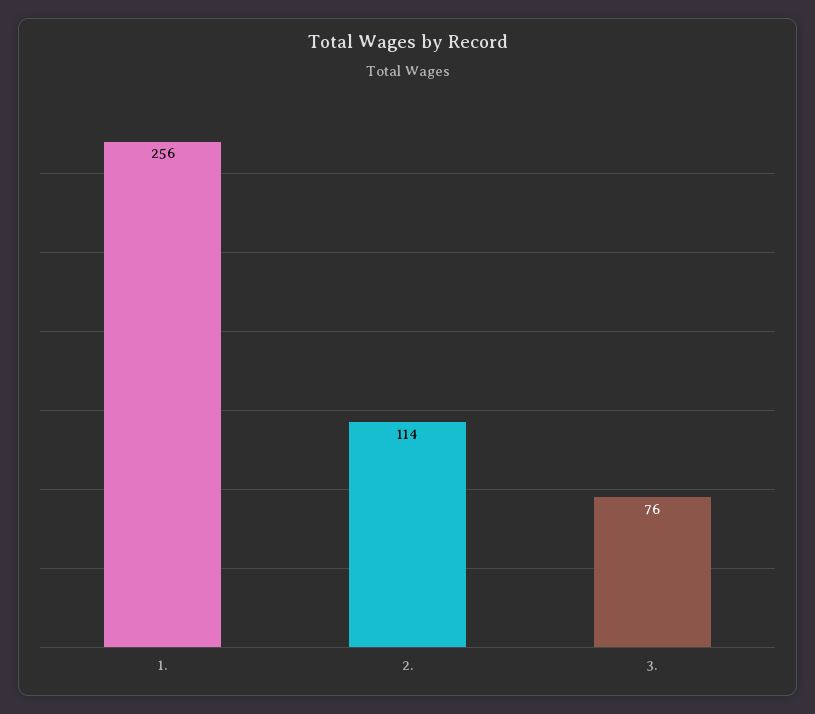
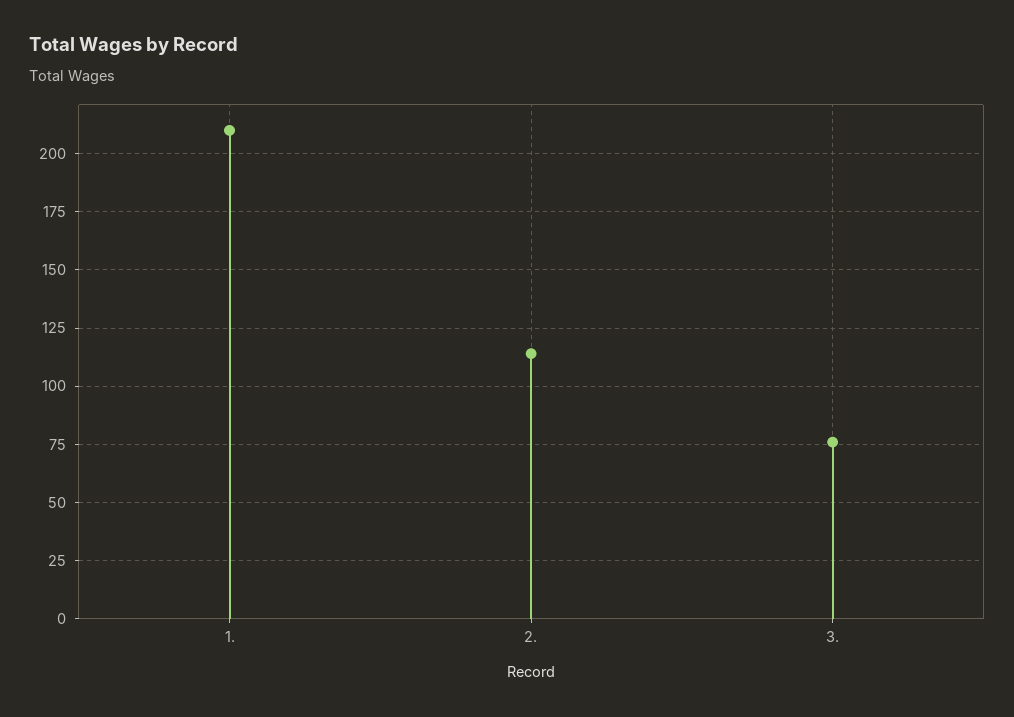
1.: 256 -> 210

